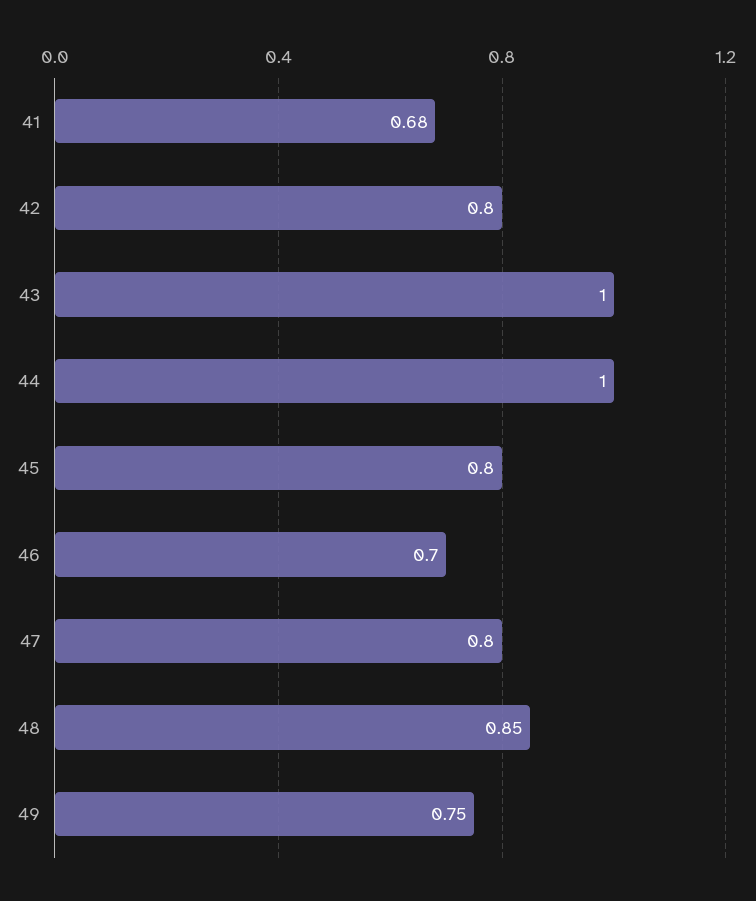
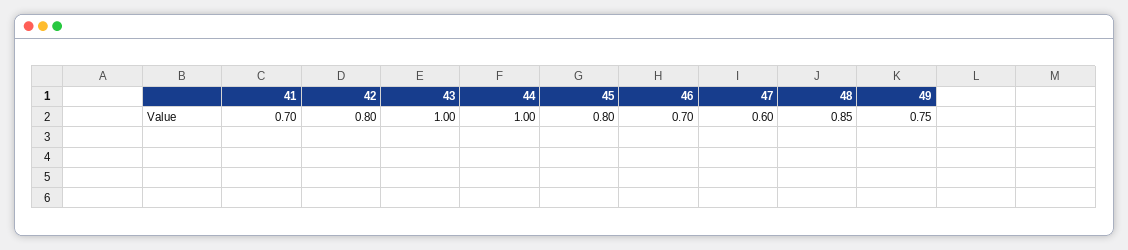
41: 0.68 -> 0.7
47: 0.8 -> 0.6

